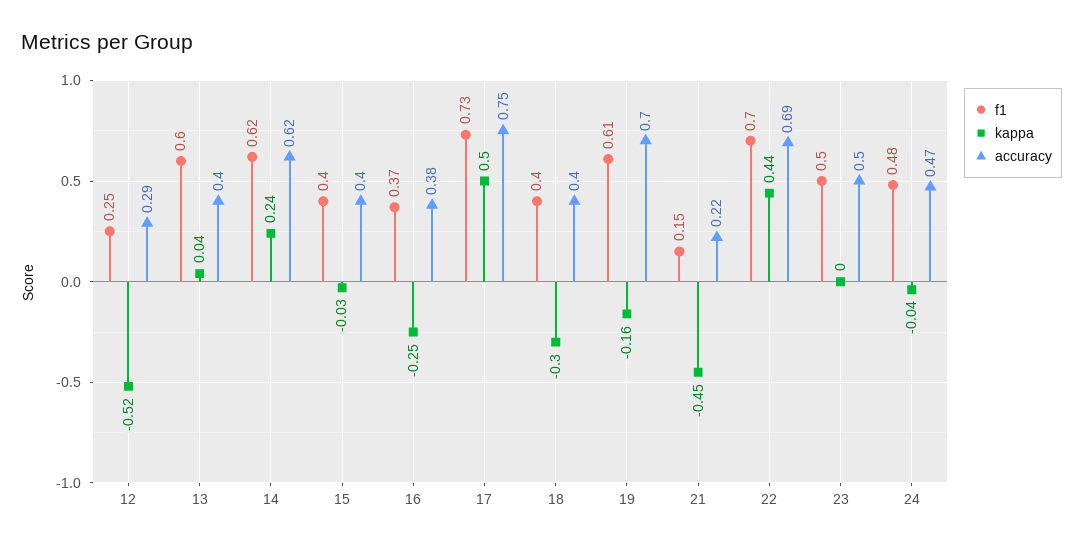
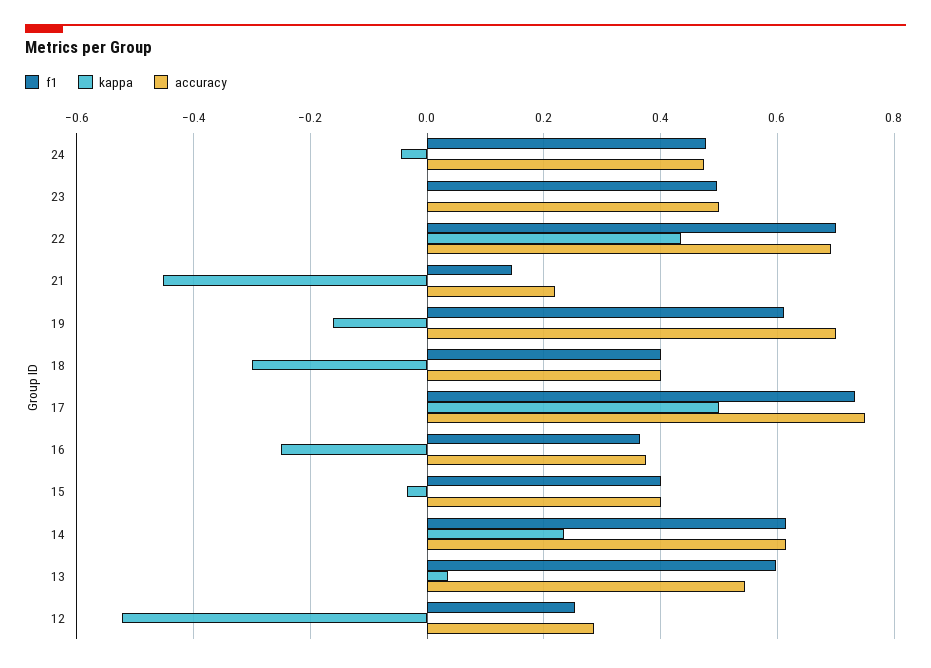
accuracy, 13: 0.4 -> 0.54

